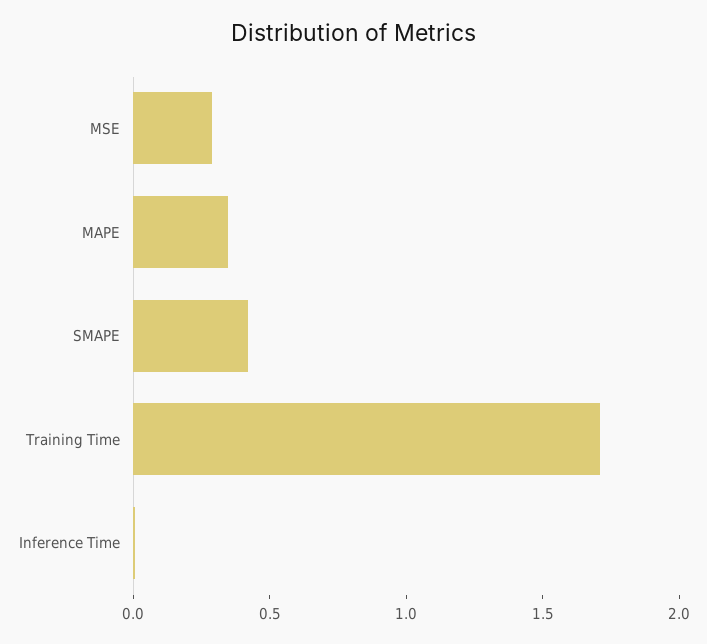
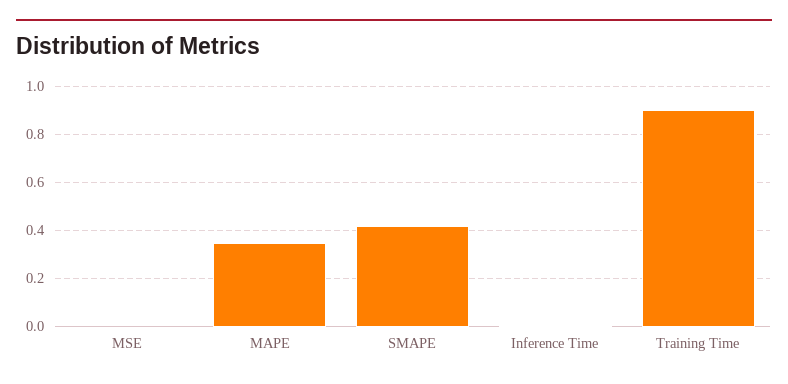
MSE: 0.3 -> 0
Training Time: 1.7 -> 0.9

